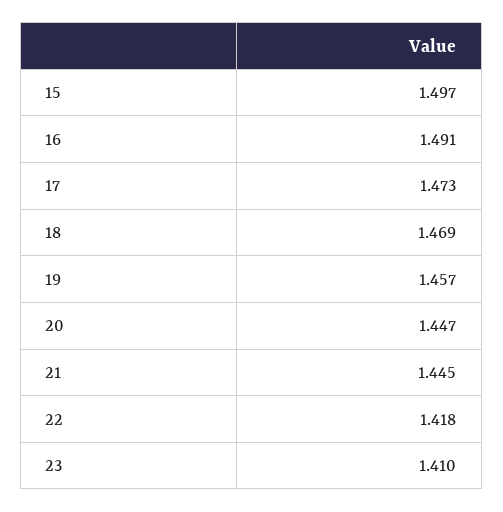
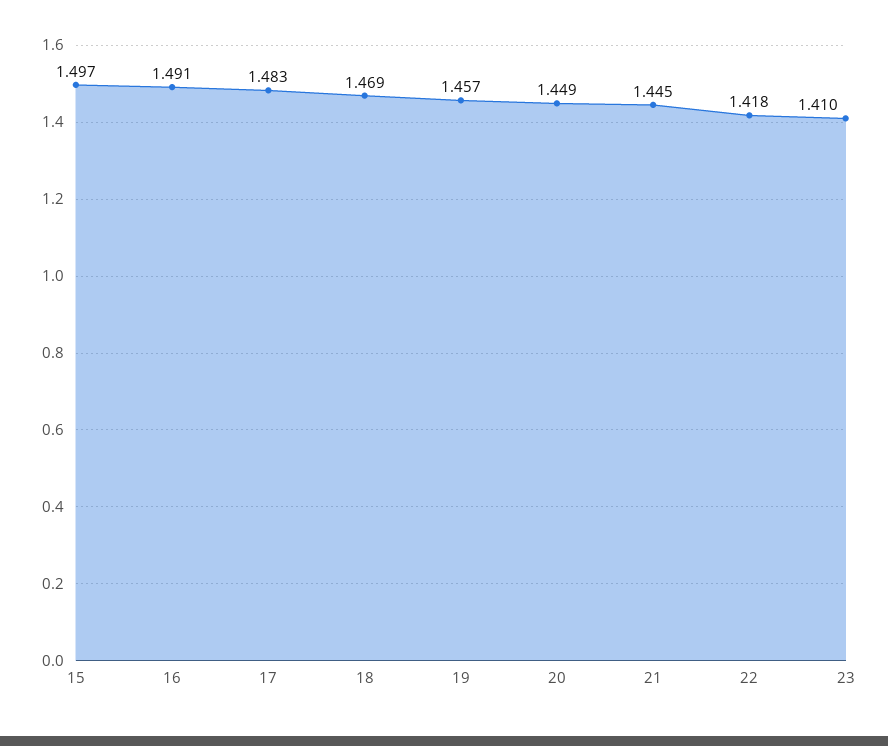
17: 1.473 -> 1.483
20: 1.447 -> 1.449

